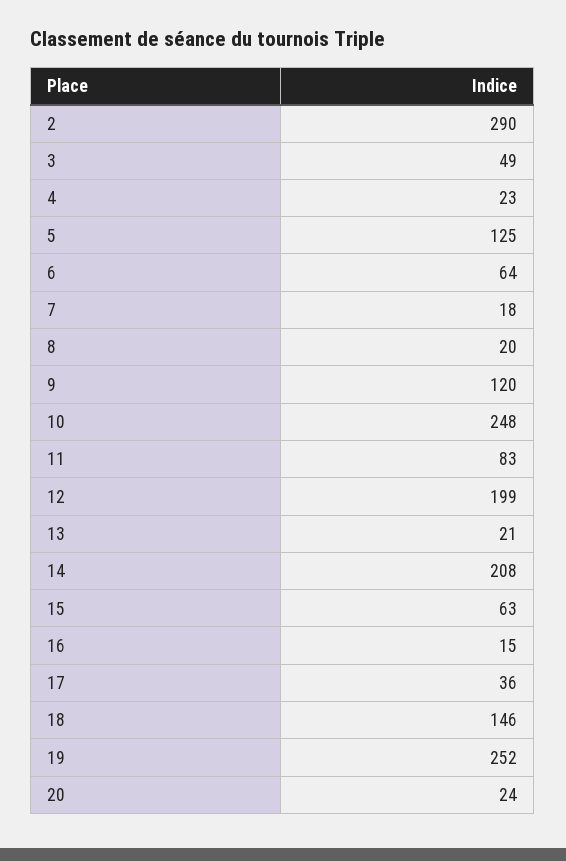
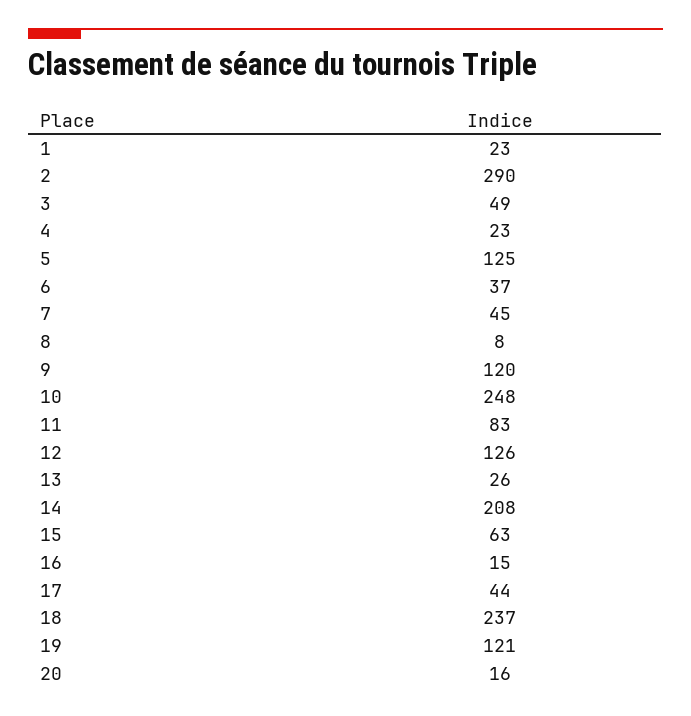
6: 64 -> 37
7: 18 -> 45
8: 20 -> 8
12: 199 -> 126
13: 21 -> 26
17: 36 -> 44
18: 146 -> 237
19: 252 -> 121
20: 24 -> 16
1: none -> 23

